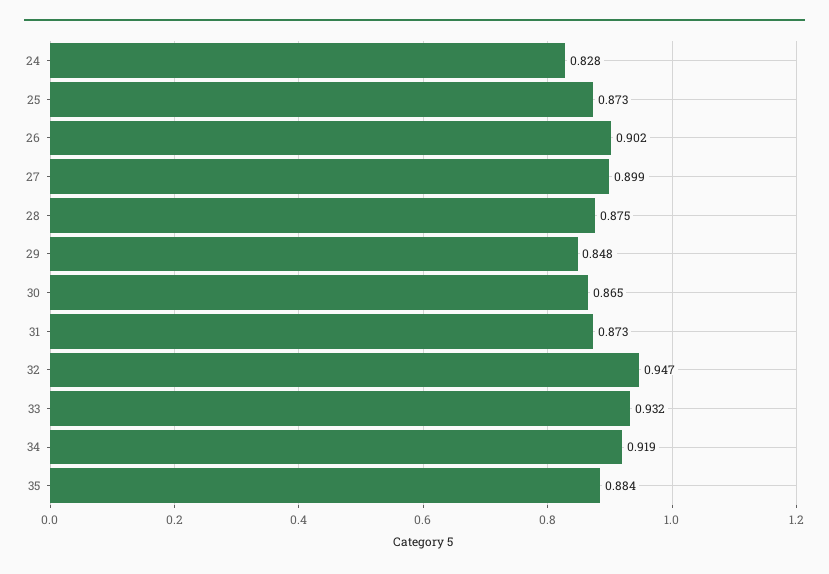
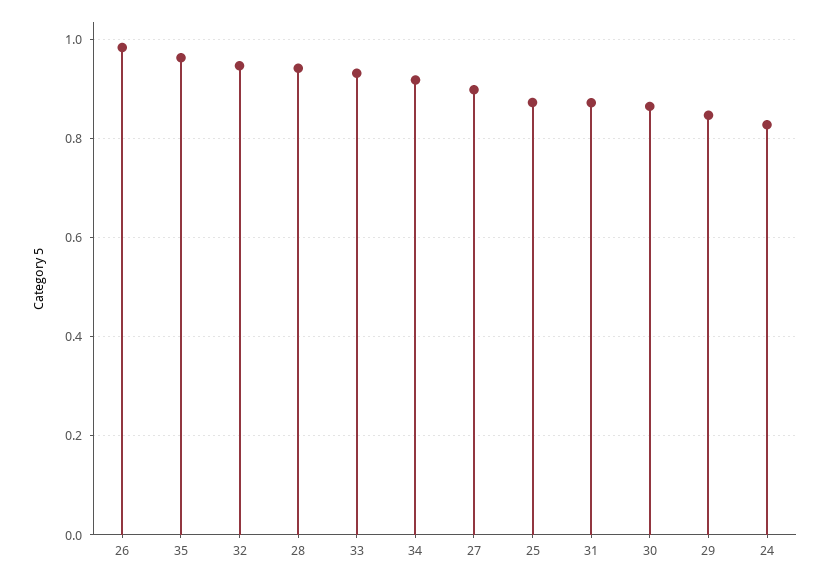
26: 0.902 -> 0.98
28: 0.875 -> 0.94
35: 0.884 -> 0.96

